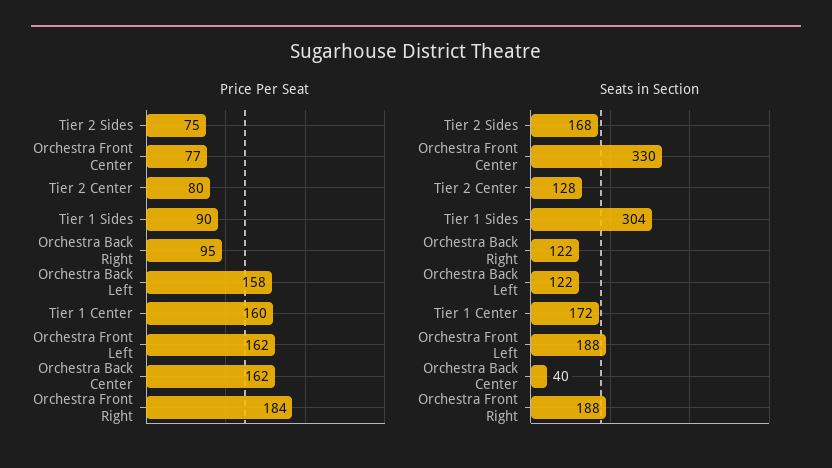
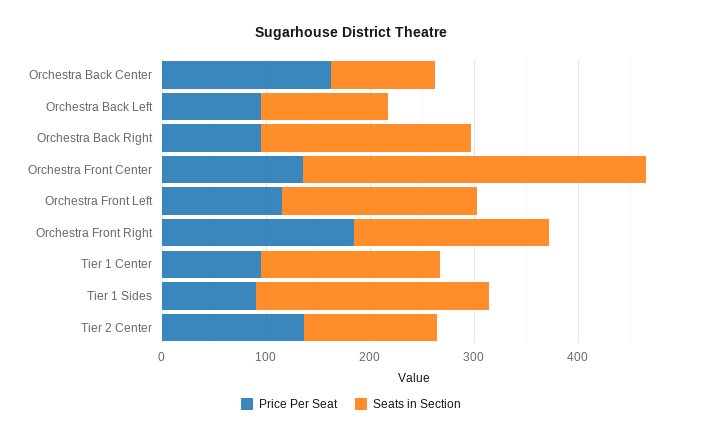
Price Per Seat, Tier 2 Sides: 75 -> none
Price Per Seat, Orchestra Front Center: 77 -> 140
Price Per Seat, Tier 2 Center: 80 -> 140
Price Per Seat, Orchestra Back Left: 158 -> 100
Price Per Seat, Tier 1 Center: 160 -> 100
Price Per Seat, Orchestra Front Left: 162 -> 120
Seats in Section, Tier 2 Sides: 168 -> none
Seats in Section, Tier 1 Sides: 304 -> 220
Seats in Section, Orchestra Back Right: 122 -> 200
Seats in Section, Orchestra Back Center: 40 -> 100

